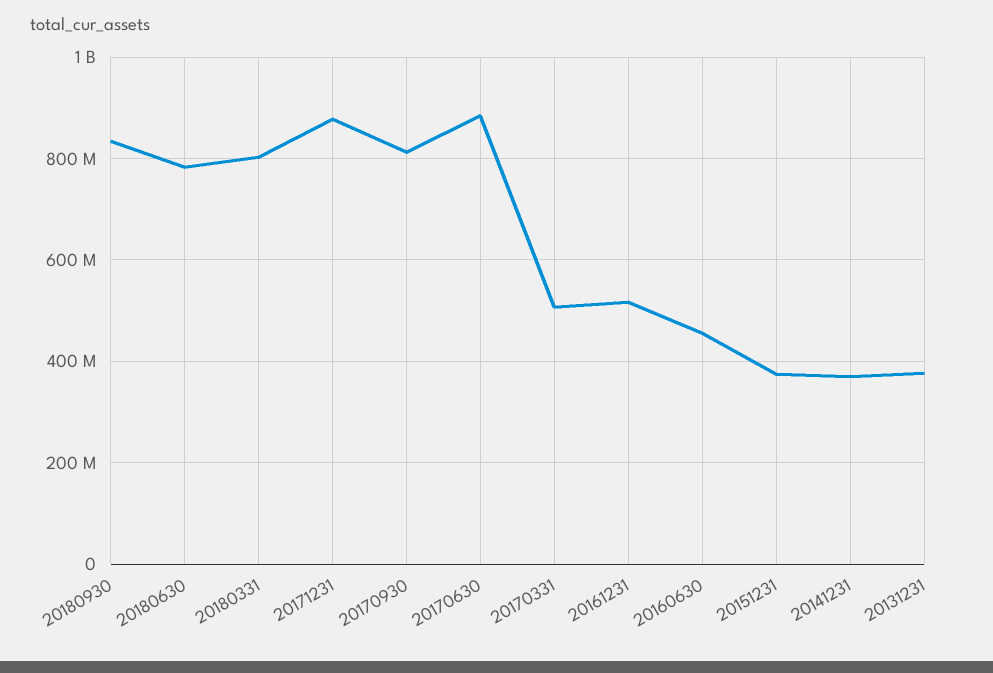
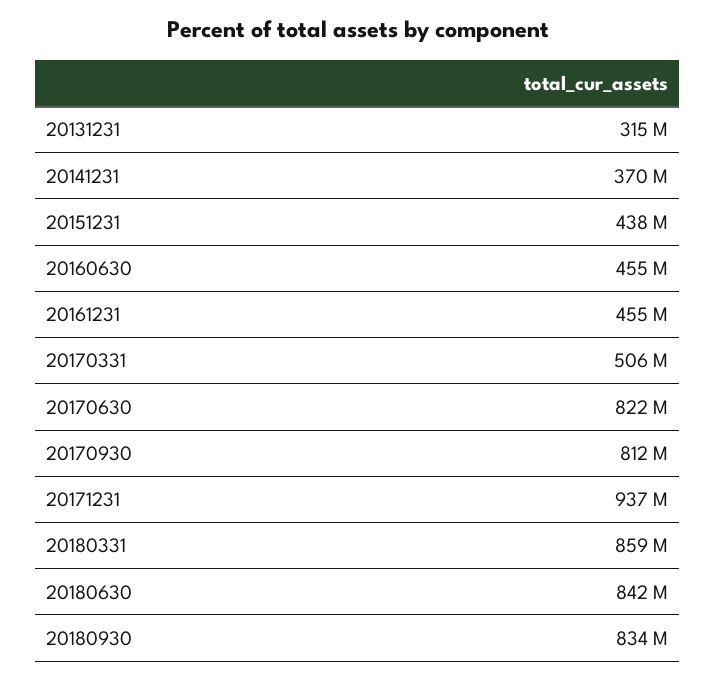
20180630: 780000000 -> 842000000
20180331: 800000000 -> 859000000
20171231: 880000000 -> 937000000
20170630: 880000000 -> 822000000
20161231: 520000000 -> 455000000
20151231: 380000000 -> 438000000
20131231: 380000000 -> 315000000

